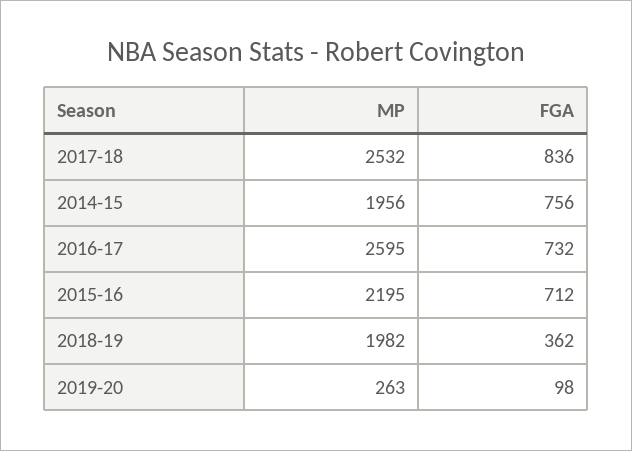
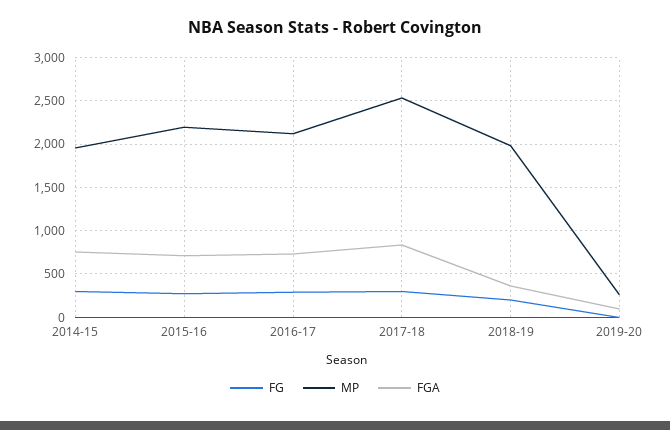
MP, 2016-17: 2595 -> 2100
FG, 2014-15: none -> 300
FG, 2015-16: none -> 300
FG, 2016-17: none -> 300
FG, 2017-18: none -> 300
FG, 2018-19: none -> 200
FG, 2019-20: none -> 0

